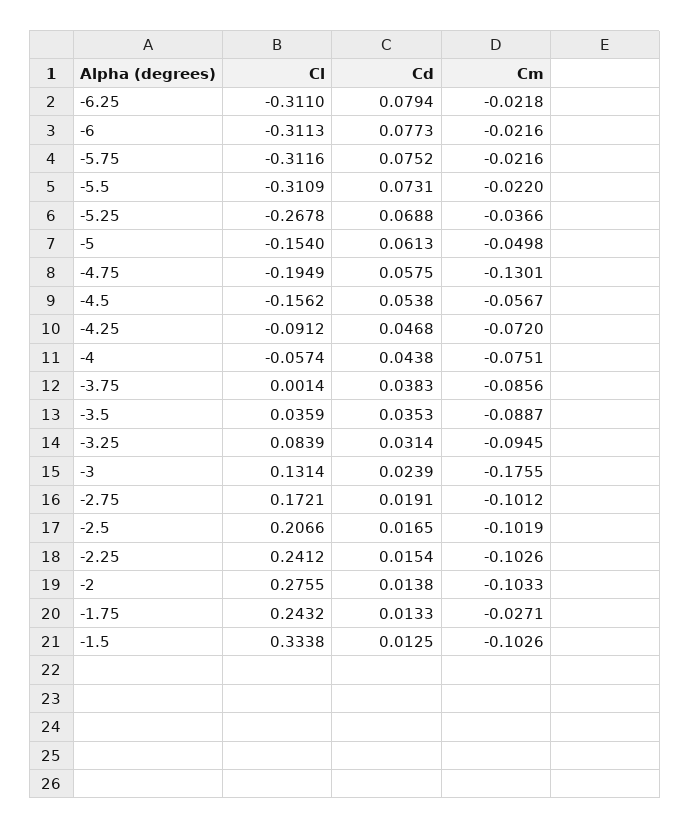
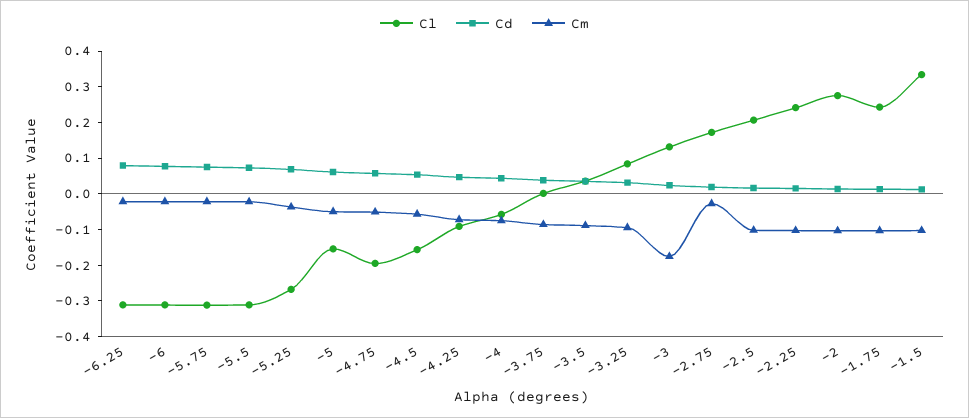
Cm, -4.75: -0.1301 -> -0.05
Cm, -2.75: -0.1012 -> -0.025
Cm, -1.75: -0.0271 -> -0.1

